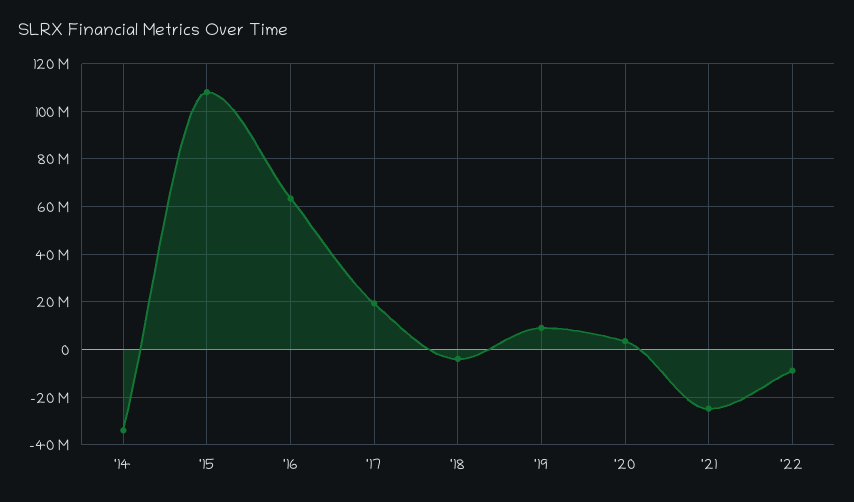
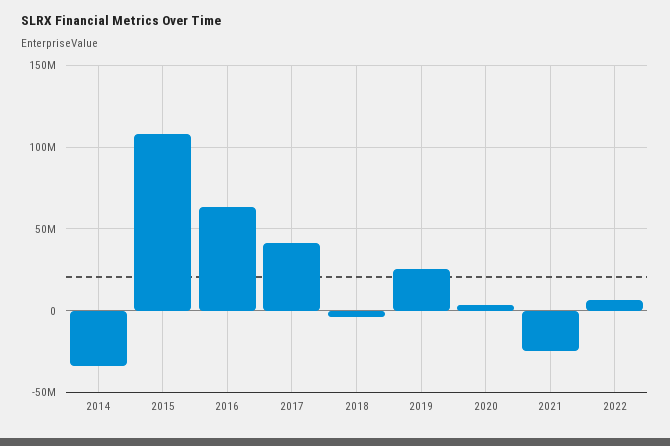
'17: 20000000 -> 40000000
'19: 10000000 -> 25000000
'22: -10000000 -> 5000000

